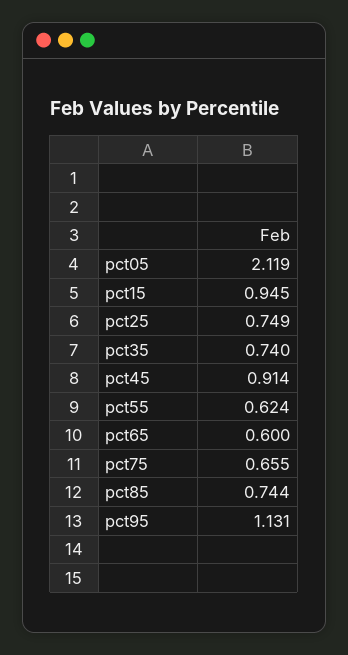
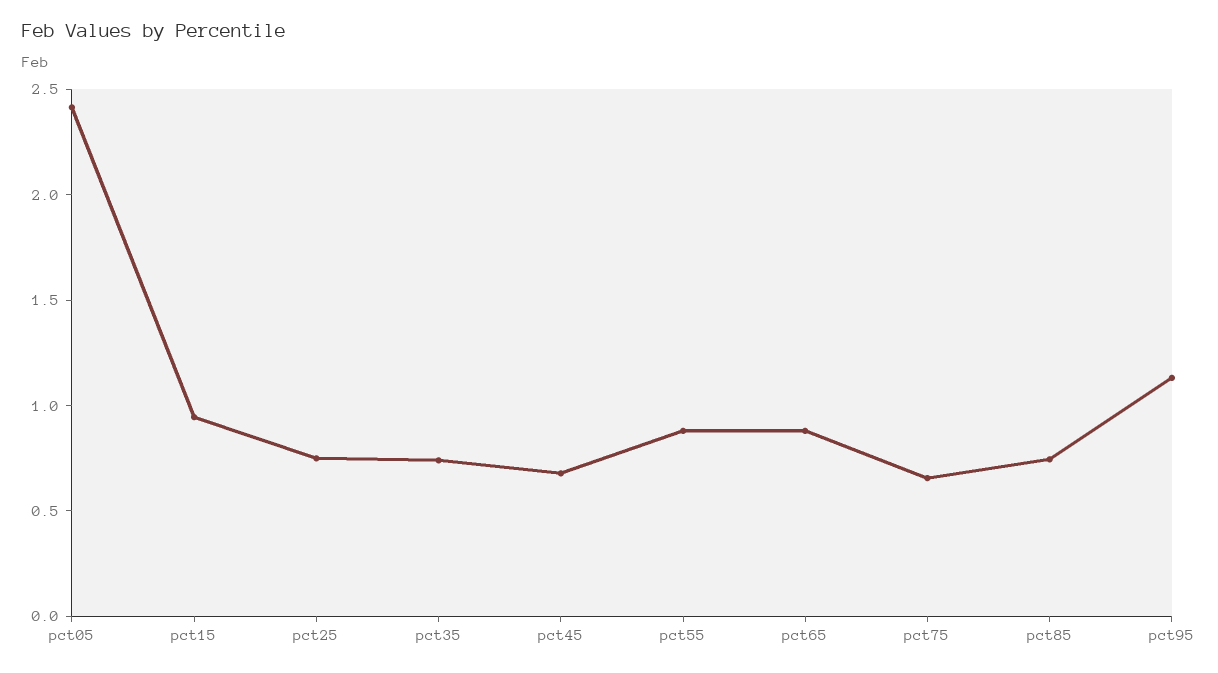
pct05: 2.119 -> 2.4
pct45: 0.914 -> 0.7
pct55: 0.624 -> 0.9
pct65: 0.6 -> 0.9

